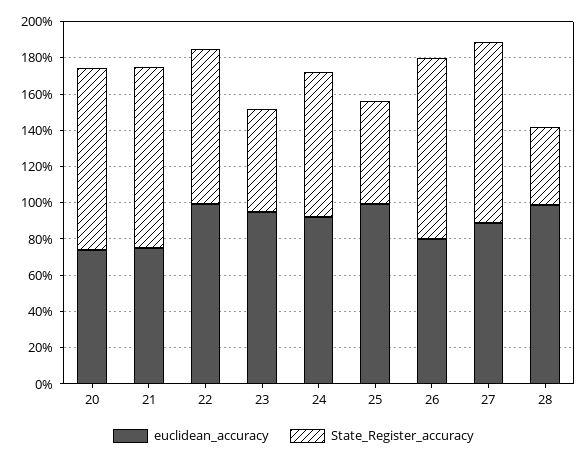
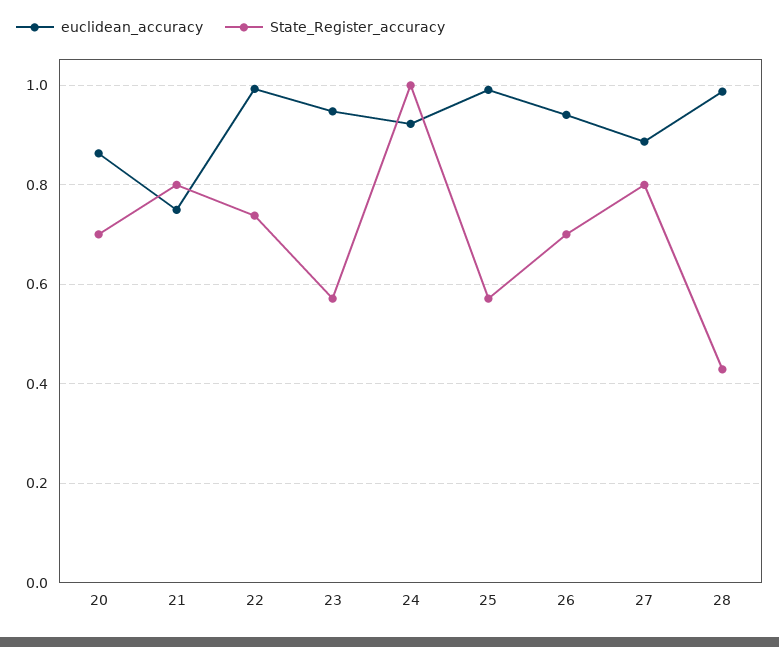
euclidean_accuracy, 20: 0.75 -> 0.86
State_Register_accuracy, 20: 1 -> 0.7
State_Register_accuracy, 21: 1 -> 0.8
State_Register_accuracy, 22: 0.85 -> 0.74
State_Register_accuracy, 24: 0.8 -> 1
euclidean_accuracy, 26: 0.8 -> 0.94
State_Register_accuracy, 26: 1 -> 0.7
State_Register_accuracy, 27: 1 -> 0.8

